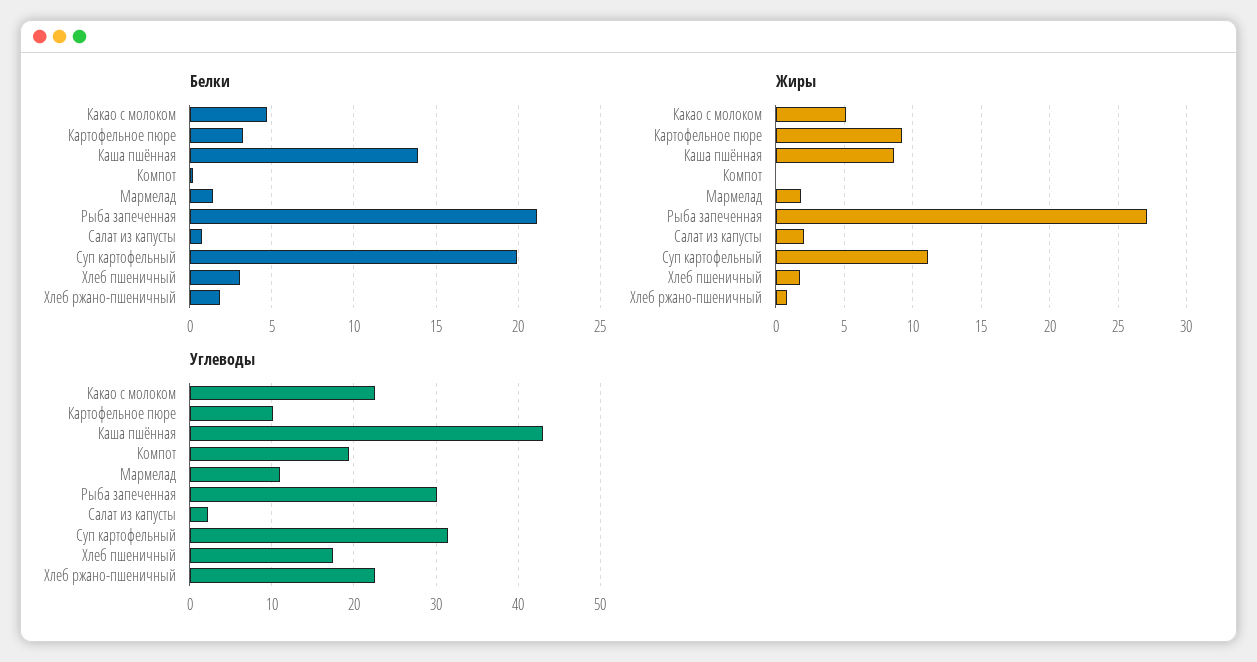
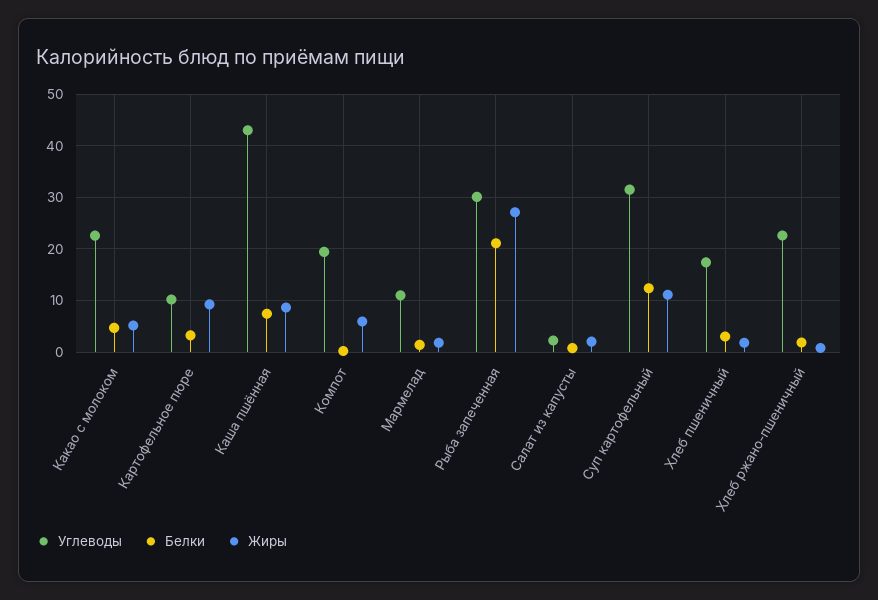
Белки, Каша пшённая: 14 -> 8
Белки, Суп картофельный: 20 -> 12
Жиры, Компот: 0 -> 6

